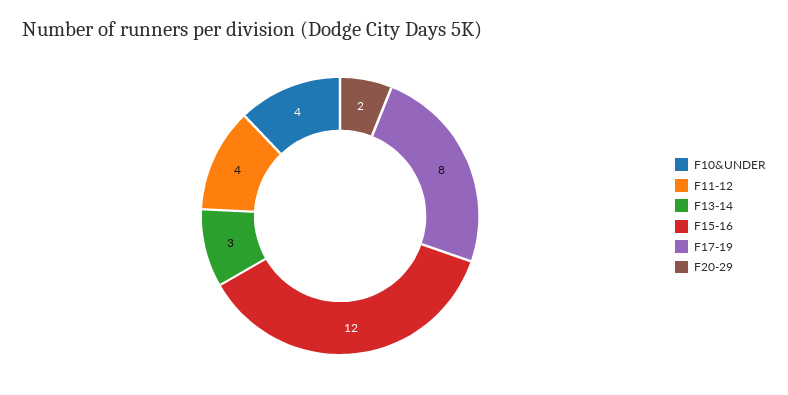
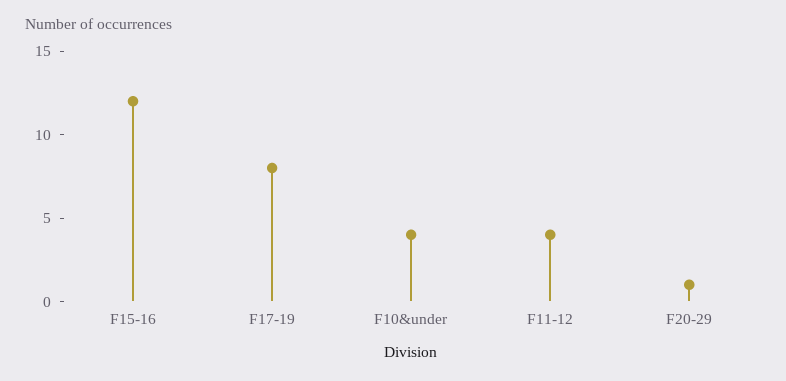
F13-14: 3 -> none
F20-29: 2 -> 1

